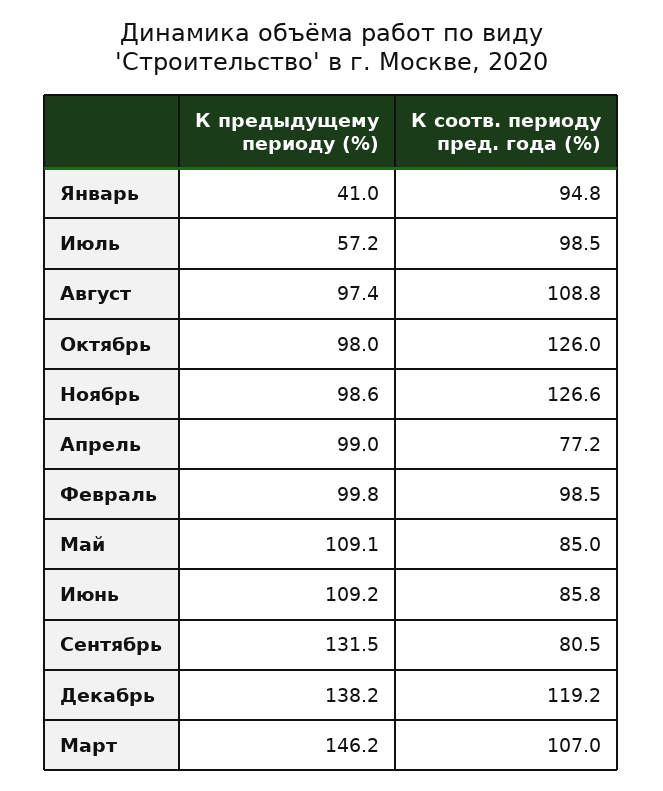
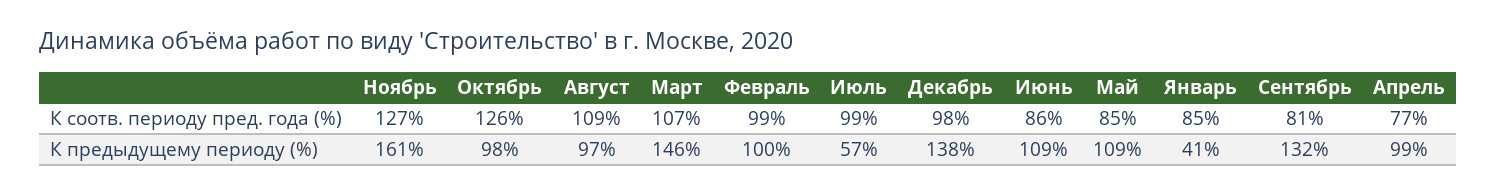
К соотв. периоду пред. года (%), Январь: 94.8 -> 85
К предыдущему периоду (%), Ноябрь: 98.6 -> 161
К соотв. периоду пред. года (%), Декабрь: 119.2 -> 98

